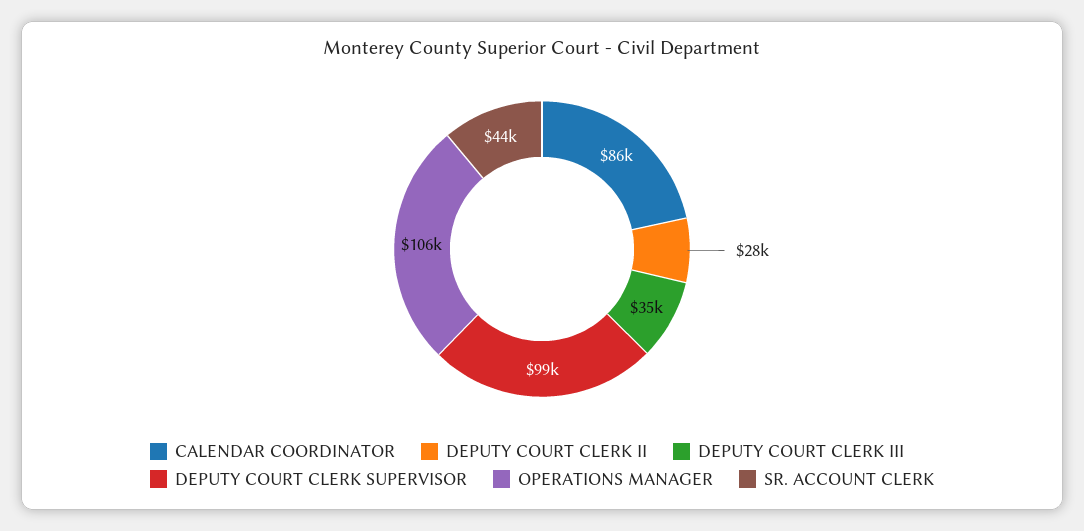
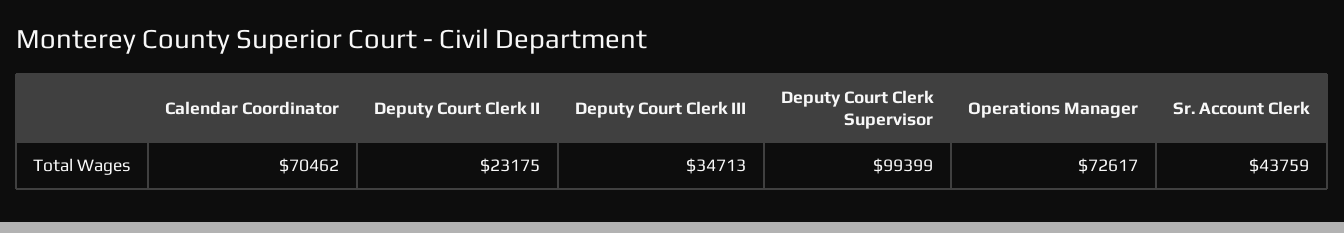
CALENDAR COORDINATOR: 86000 -> 70462
DEPUTY COURT CLERK II: 28000 -> 23175
OPERATIONS MANAGER: 106000 -> 72617

